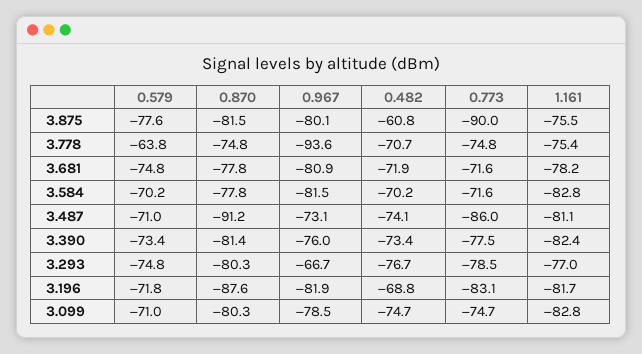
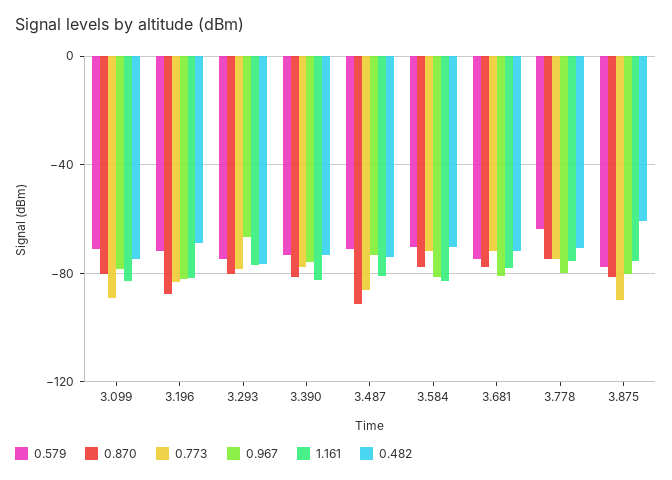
0.967, 3.778: -93.6 -> -80
0.773, 3.099: -74.7 -> -90

